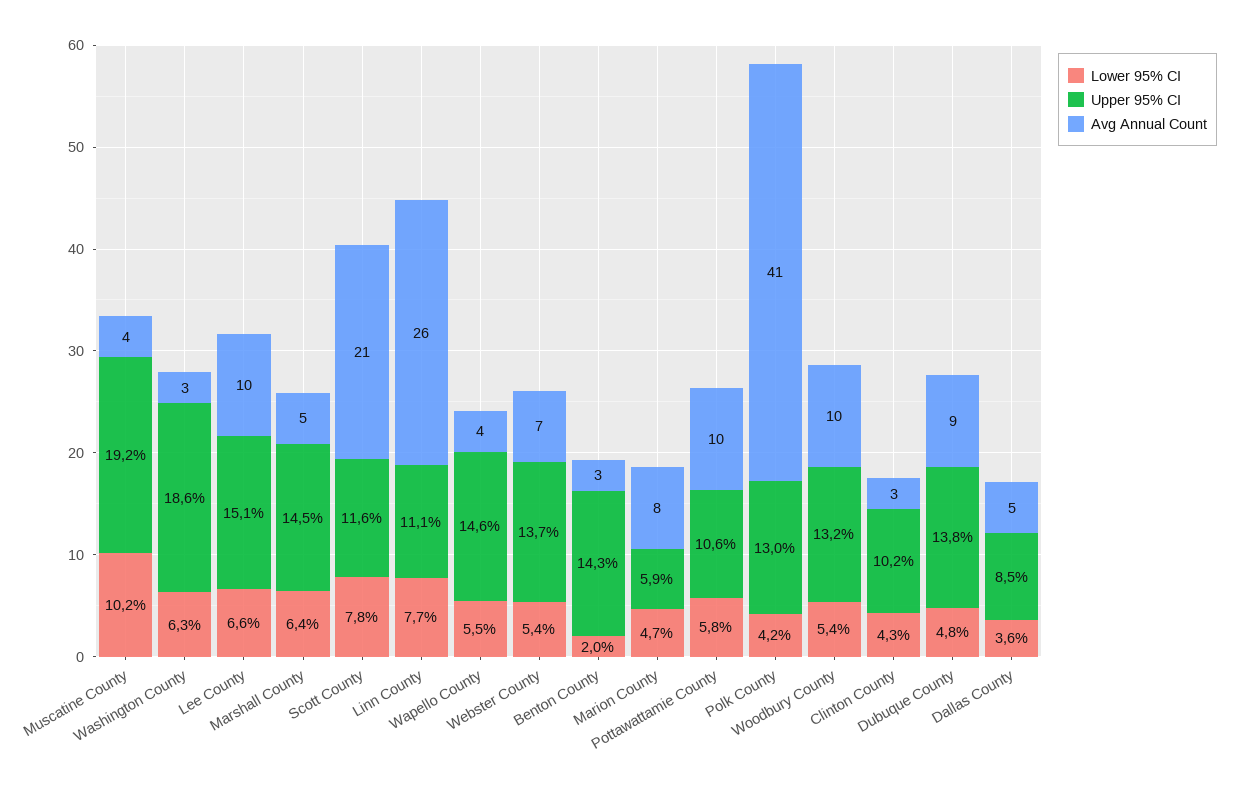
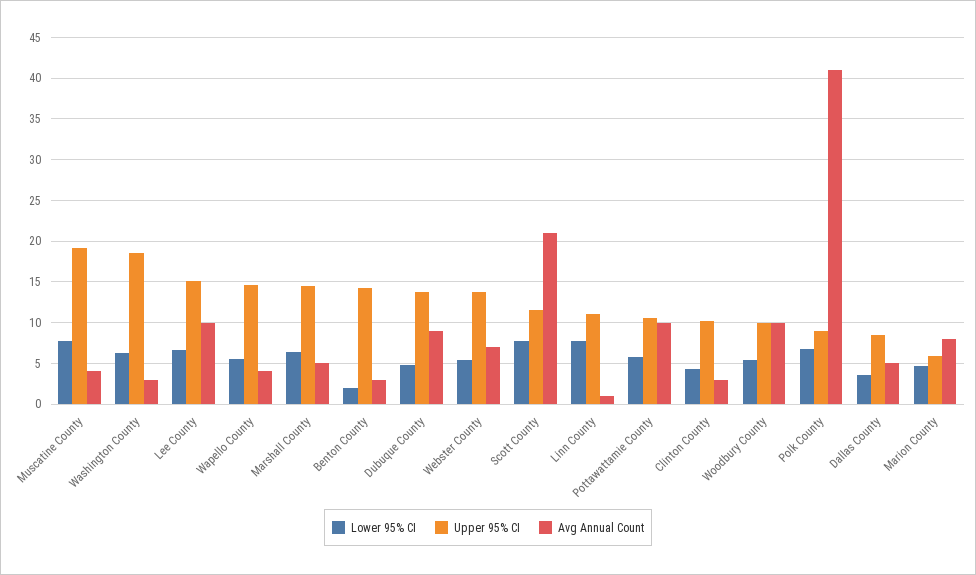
Lower 95% CI, Muscatine County: 10.2 -> 8
Avg Annual Count, Linn County: 26 -> 1
Lower 95% CI, Polk County: 4.2 -> 7
Upper 95% CI, Polk County: 13 -> 9
Upper 95% CI, Woodbury County: 13.2 -> 10

